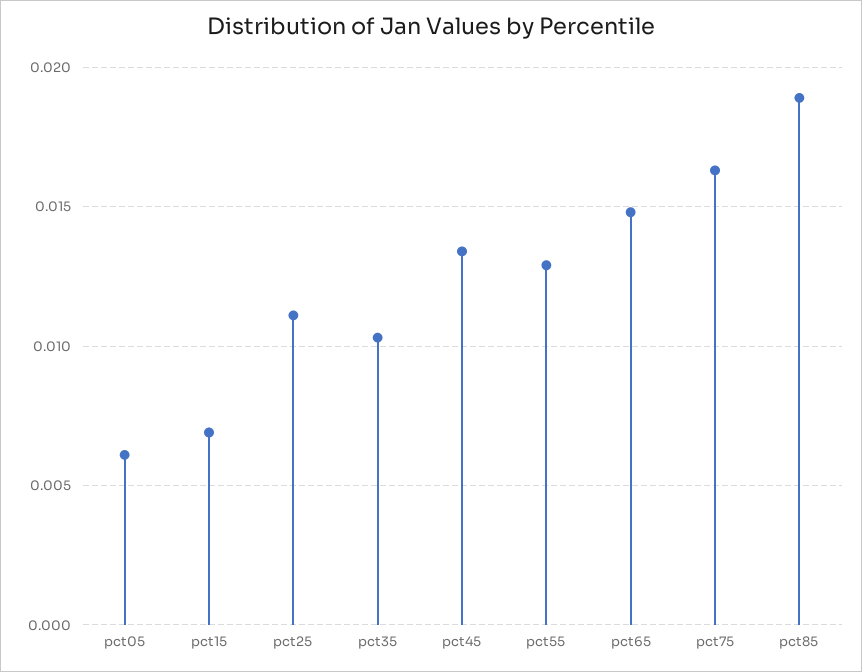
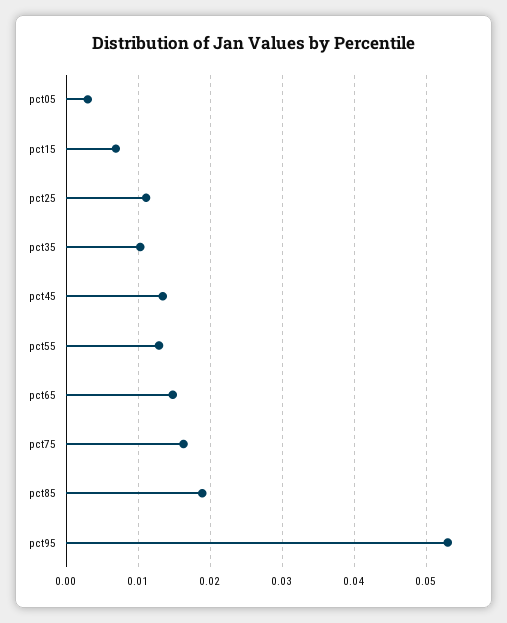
pct05: 0.006 -> 0.003
pct95: none -> 0.053

